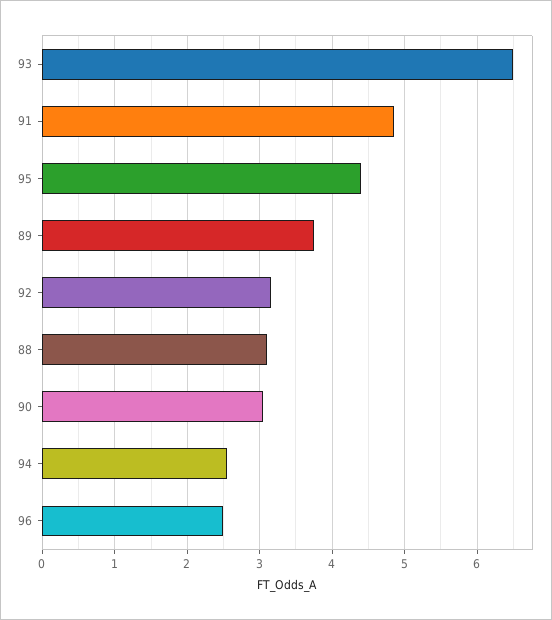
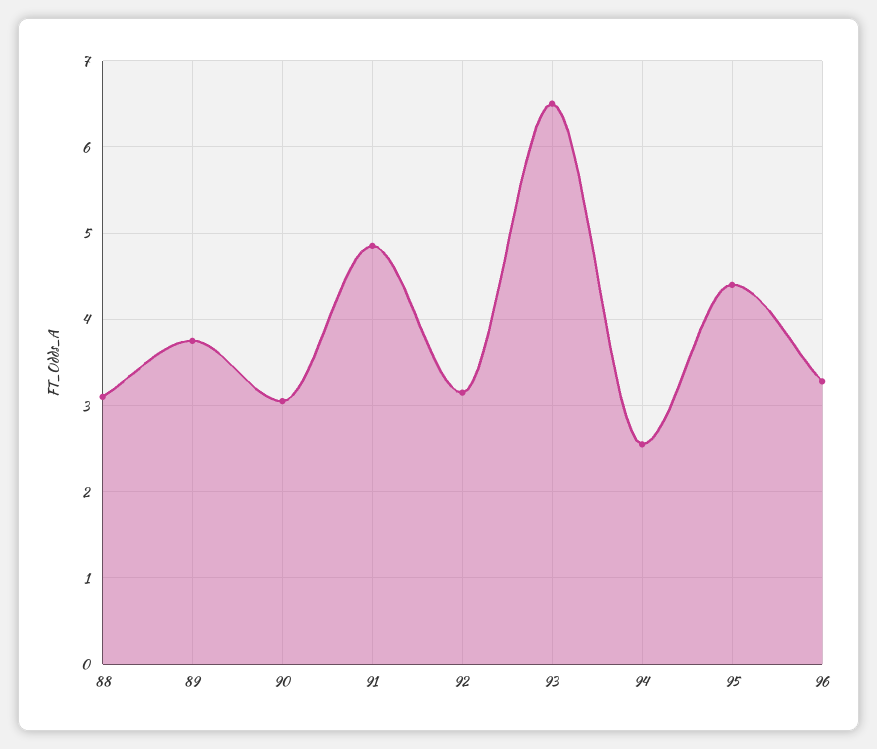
96: 2.5 -> 3.3

